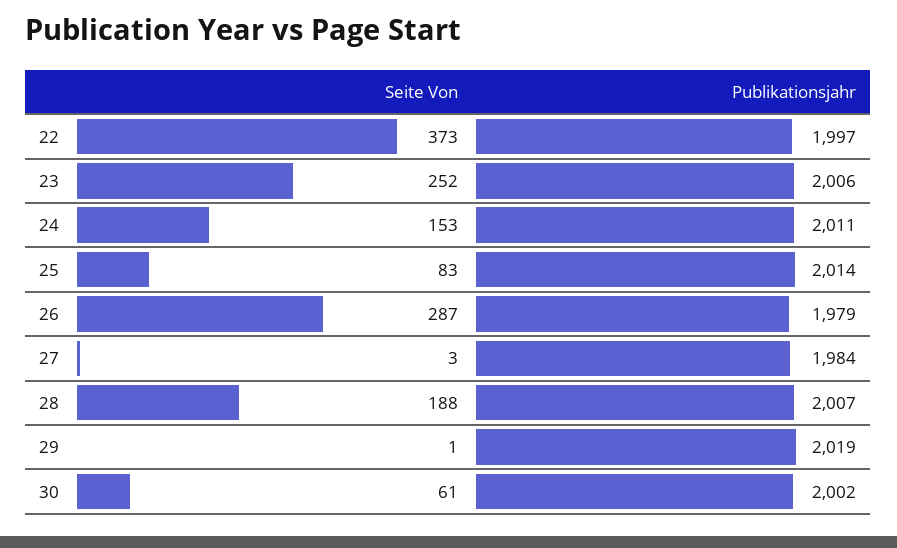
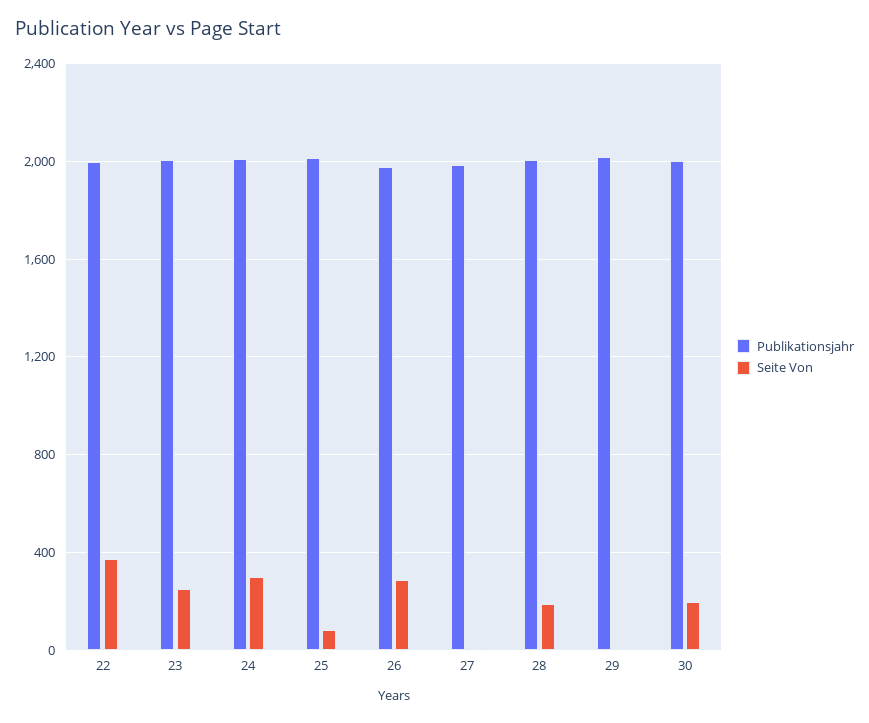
Seite Von, 24: 153 -> 300
Seite Von, 30: 61 -> 200

